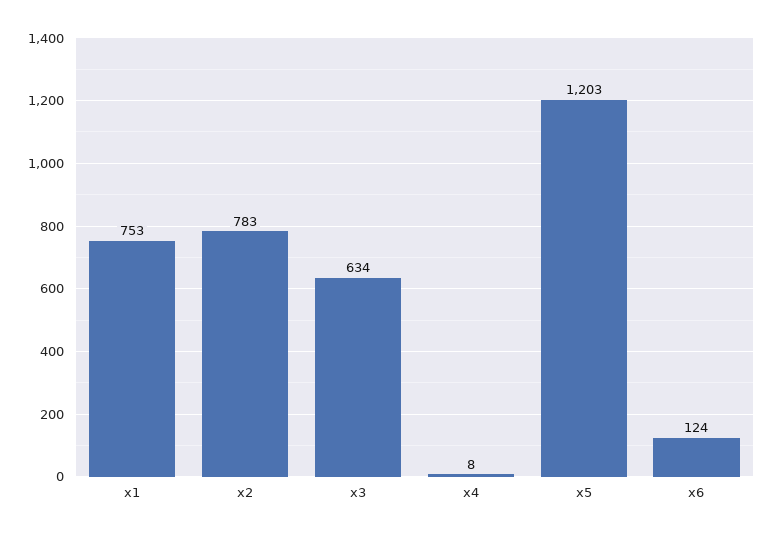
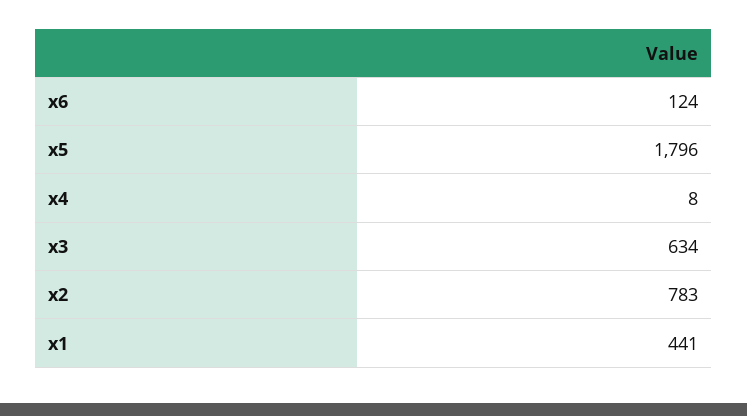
x1: 753 -> 441
x5: 1203 -> 1796

